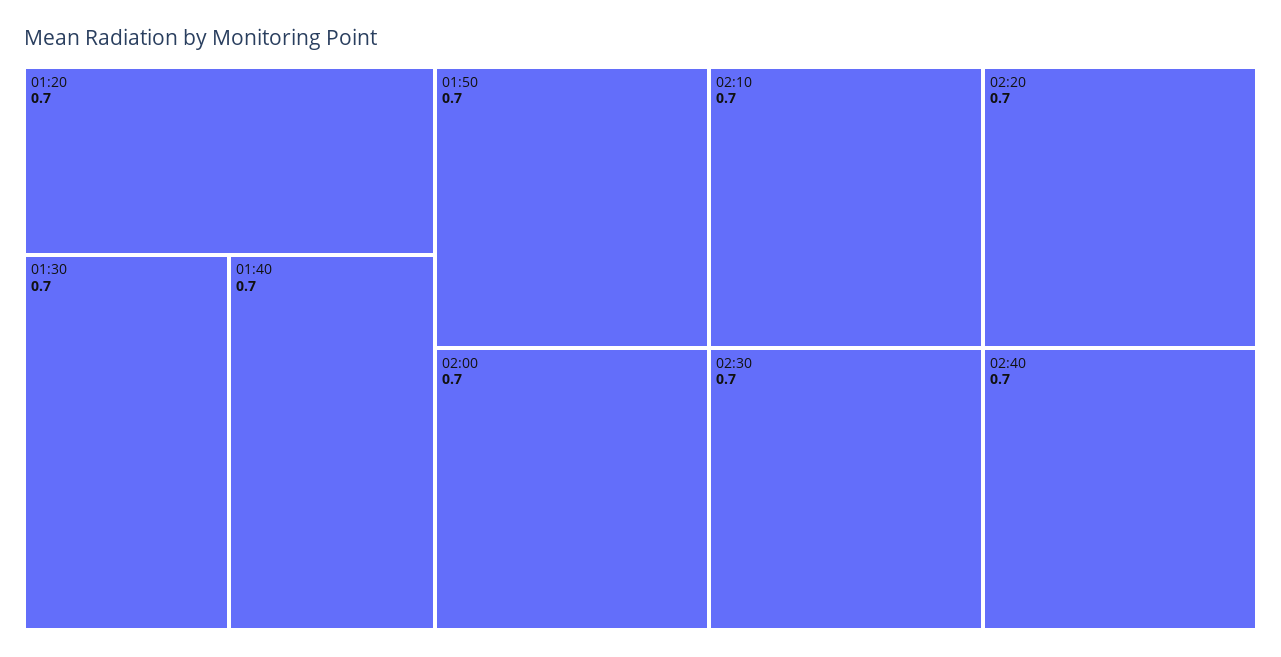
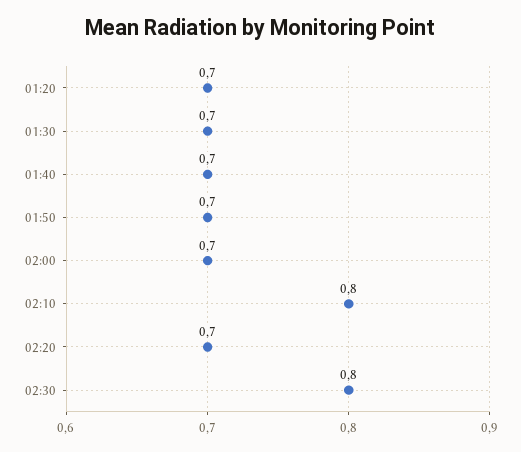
02:10: 0.7 -> 0.8
02:30: 0.7 -> 0.8
02:40: 0.7 -> none

